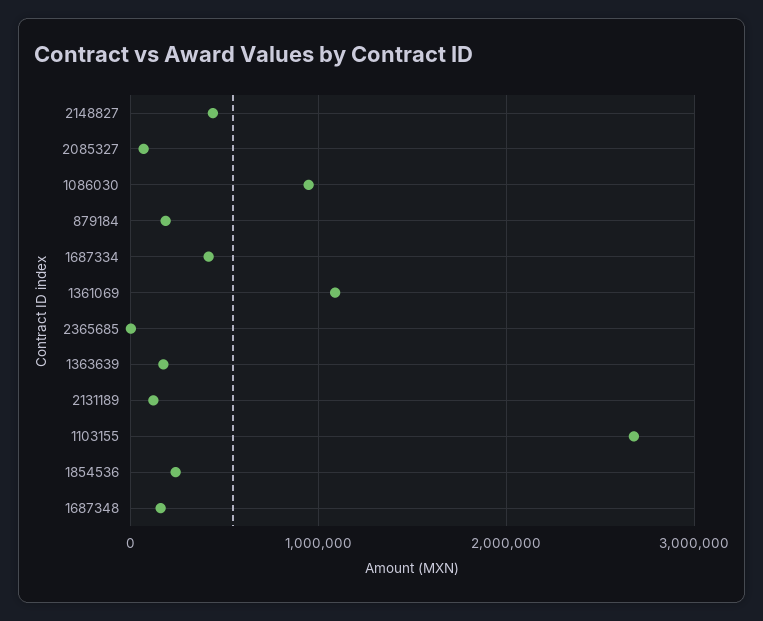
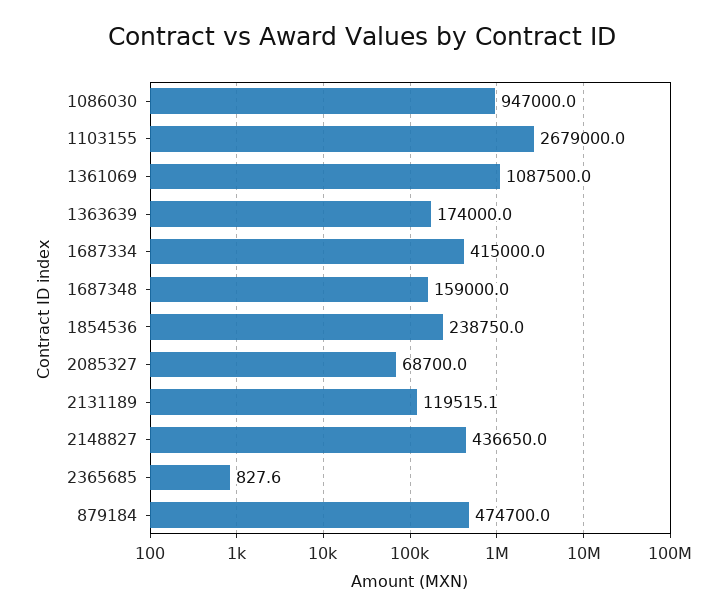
879184: 200000 -> 474700

